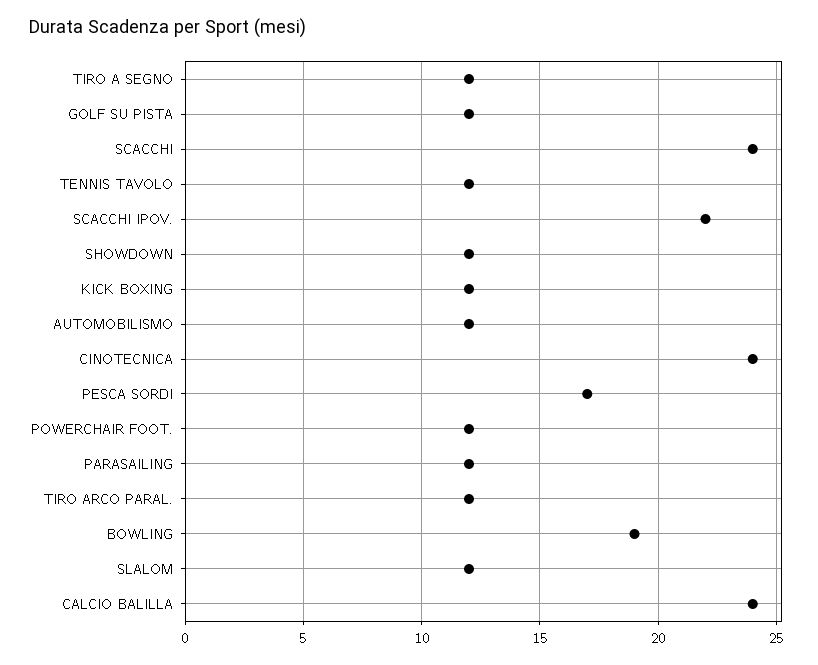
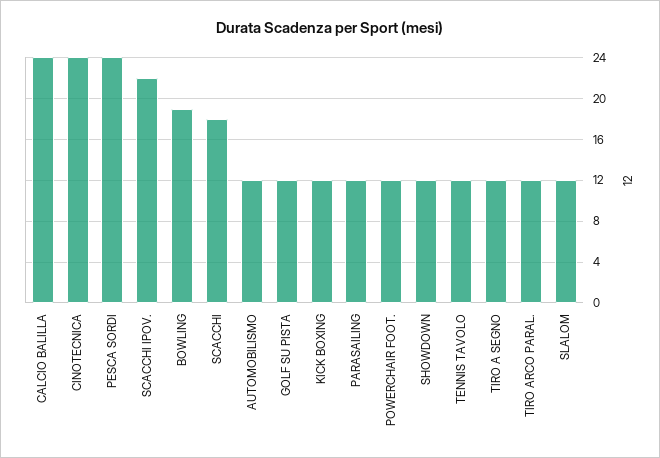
SCACCHI: 24 -> 18
PESCA SORDI: 17 -> 24

